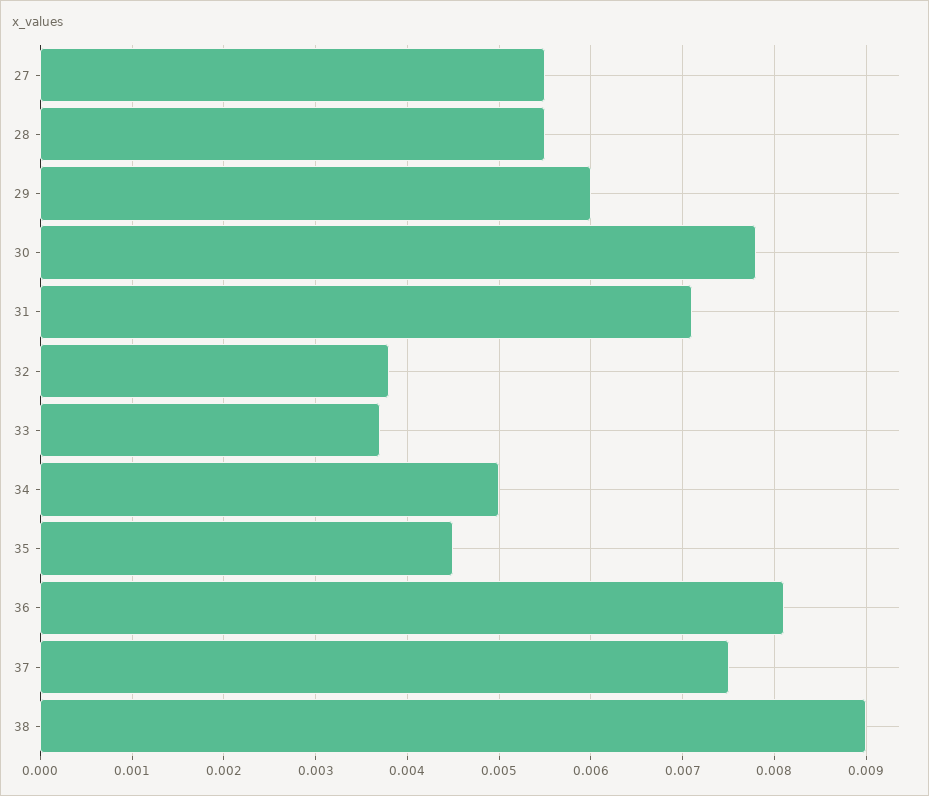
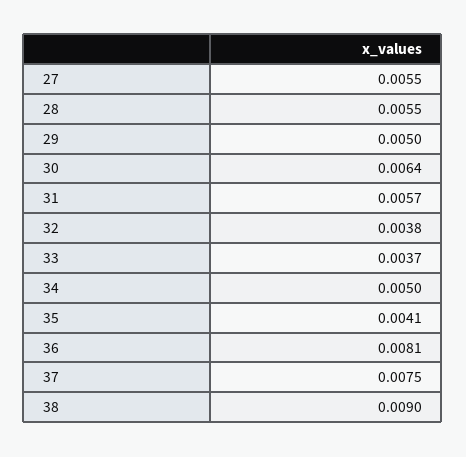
29: 0.006 -> 0.005
30: 0.0078 -> 0.0064
31: 0.0071 -> 0.0057
35: 0.0045 -> 0.0041

